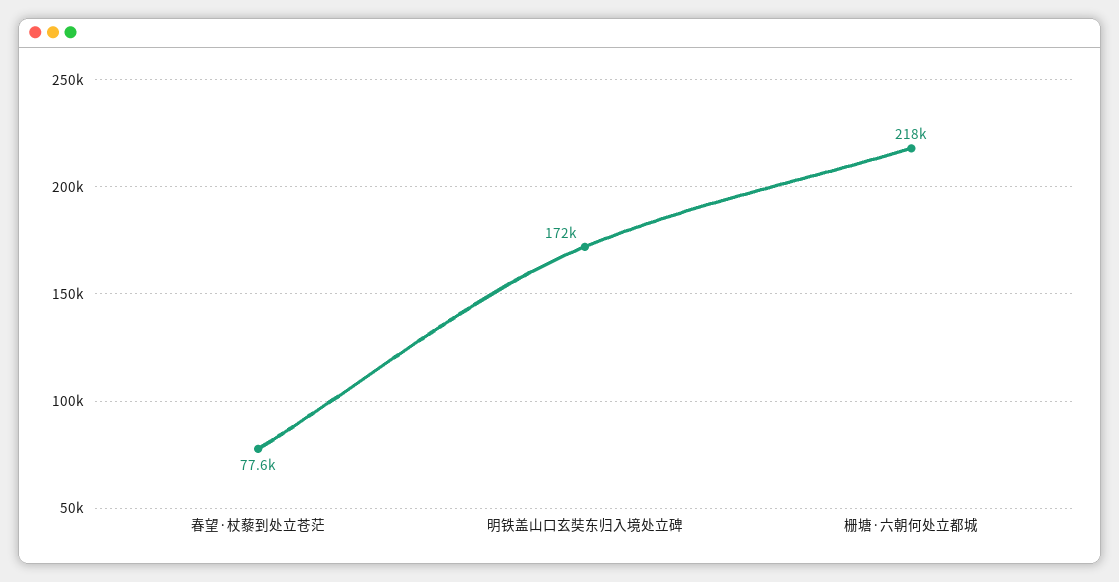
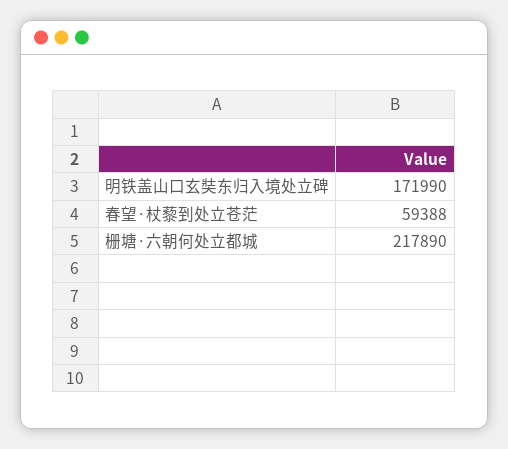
春望·杖藜到处立苍茫: 77600 -> 59388

